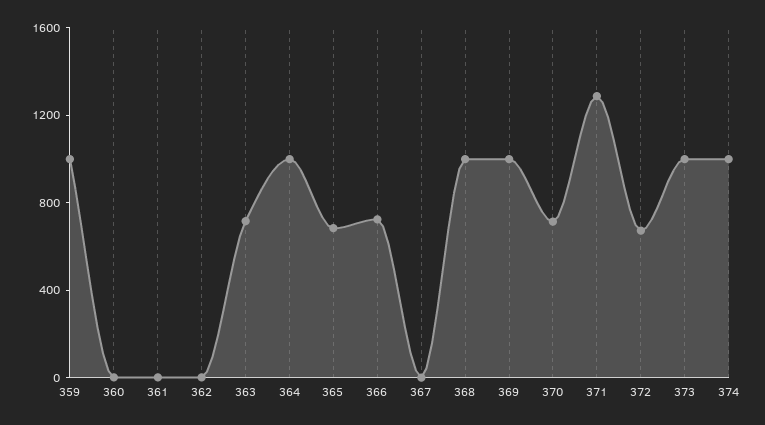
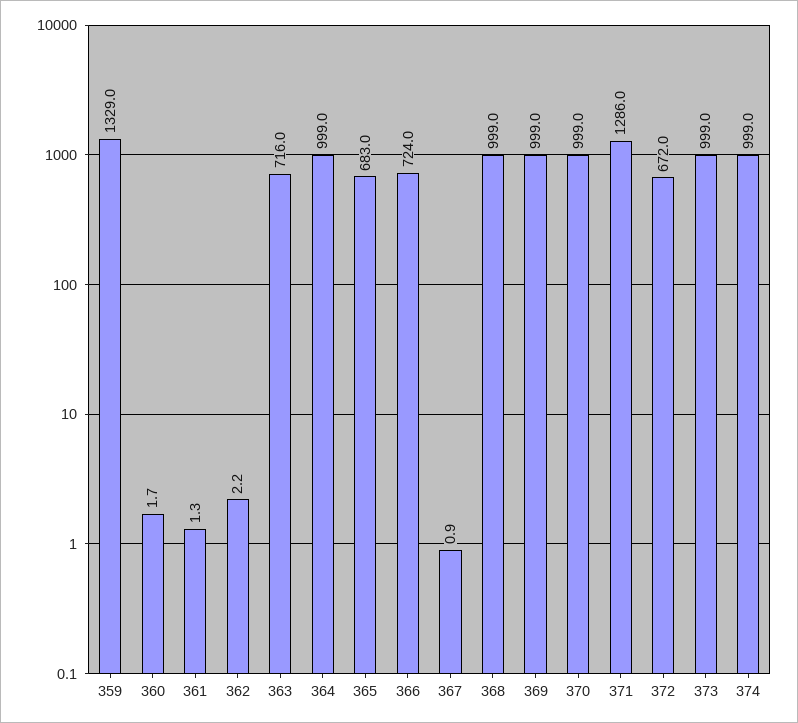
359: 1000 -> 1329
370: 700 -> 999

